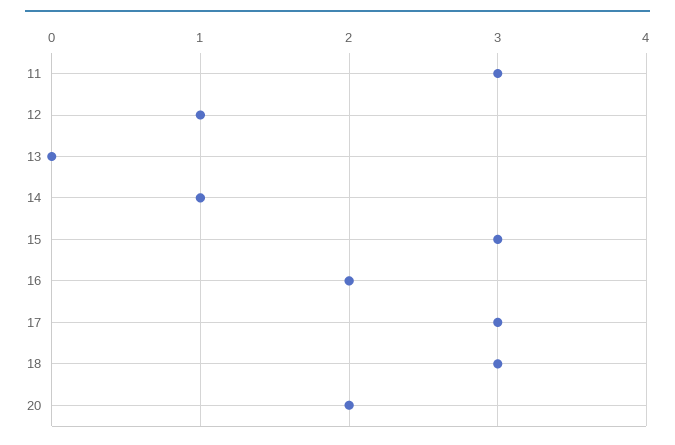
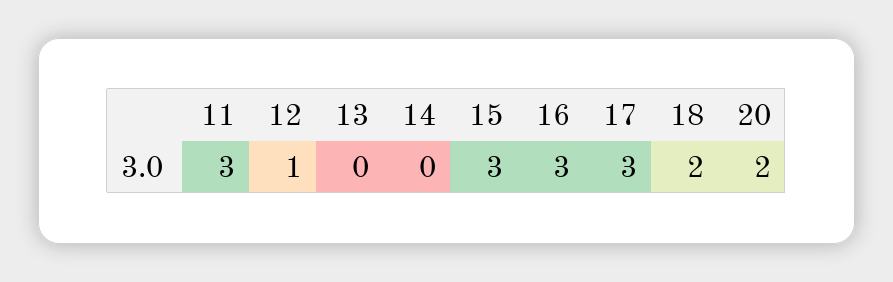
14: 1 -> 0
16: 2 -> 3
18: 3 -> 2

